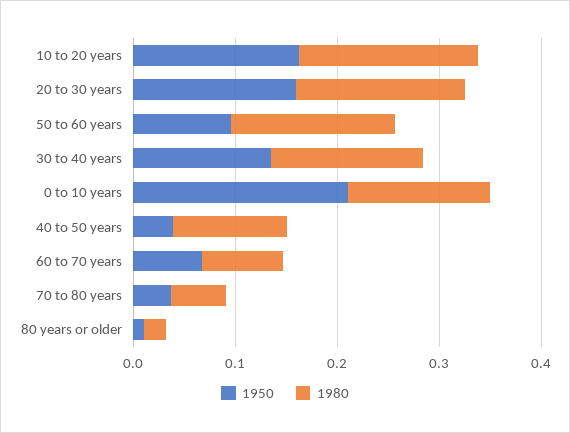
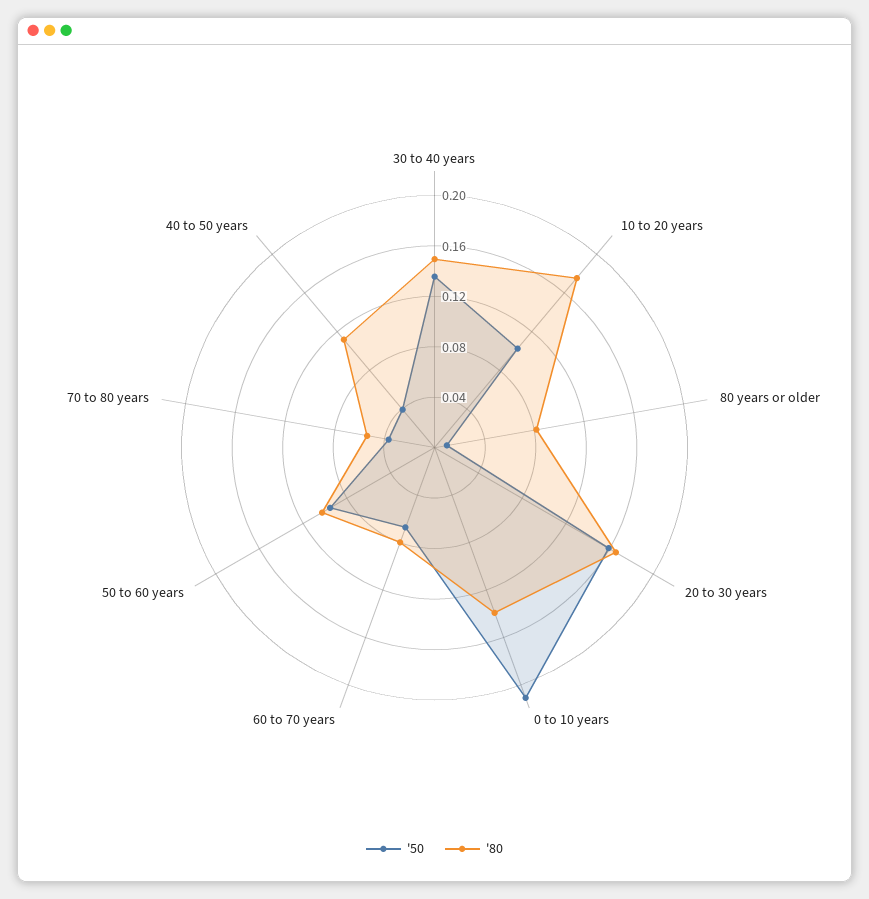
1950, 10 to 20 years: 0.16 -> 0.1
1980, 50 to 60 years: 0.16 -> 0.1
1980, 80 years or older: 0.02 -> 0.08

